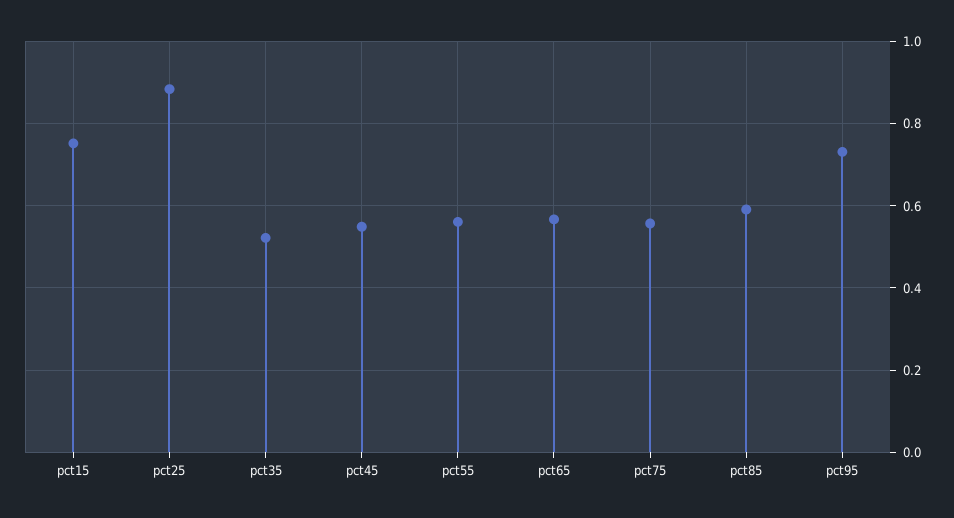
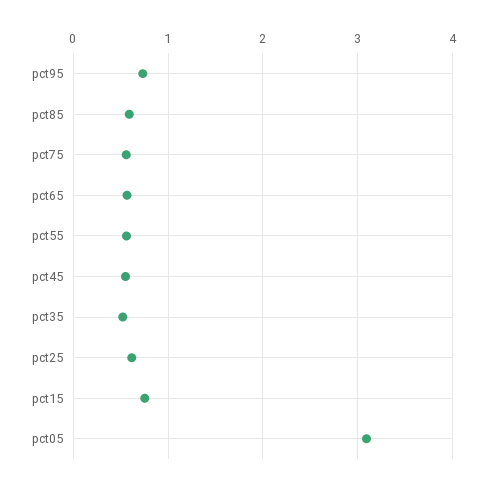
pct25: 0.88 -> 0.6
pct05: none -> 3.1

